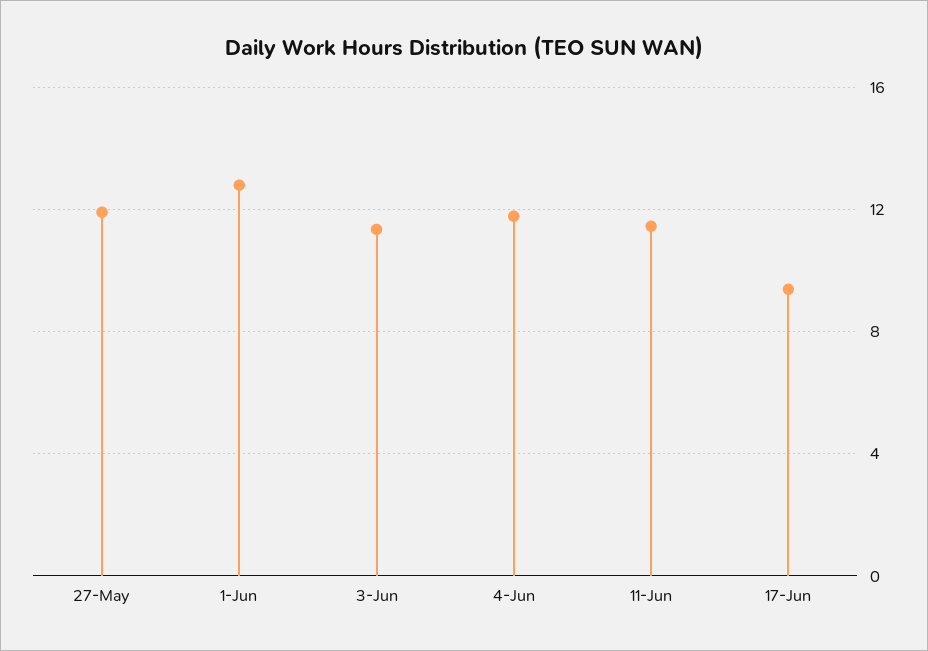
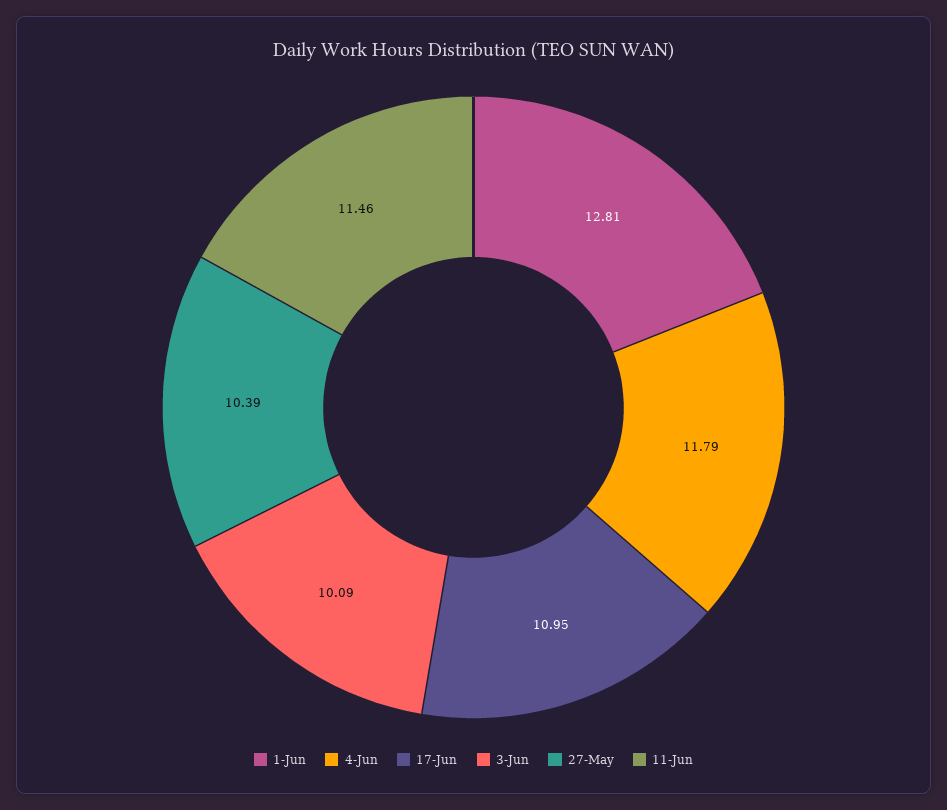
27-May: 12 -> 10.39
3-Jun: 11.5 -> 10.09
17-Jun: 9.5 -> 10.95

